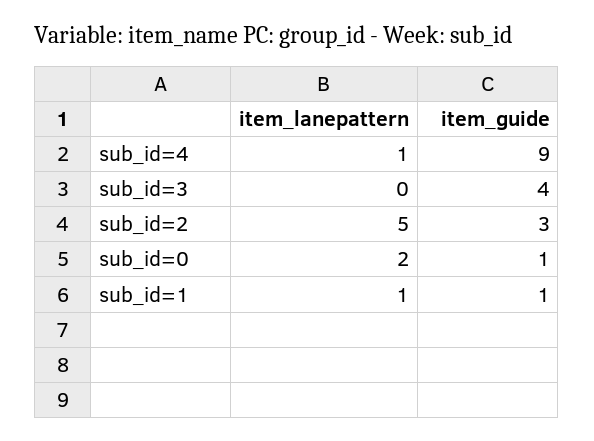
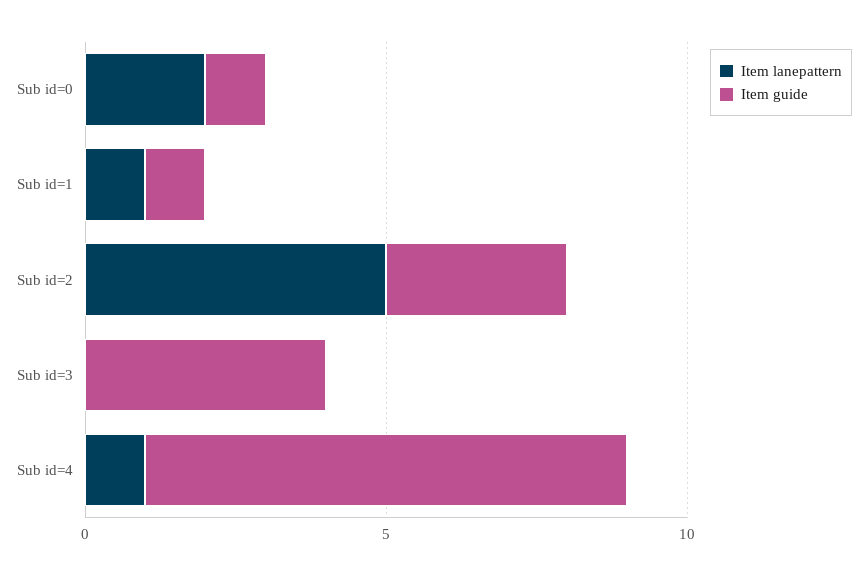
item_guide, sub_id=4: 9 -> 8

